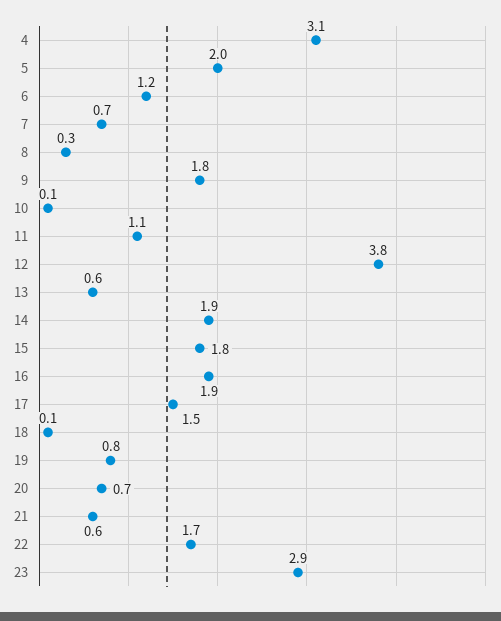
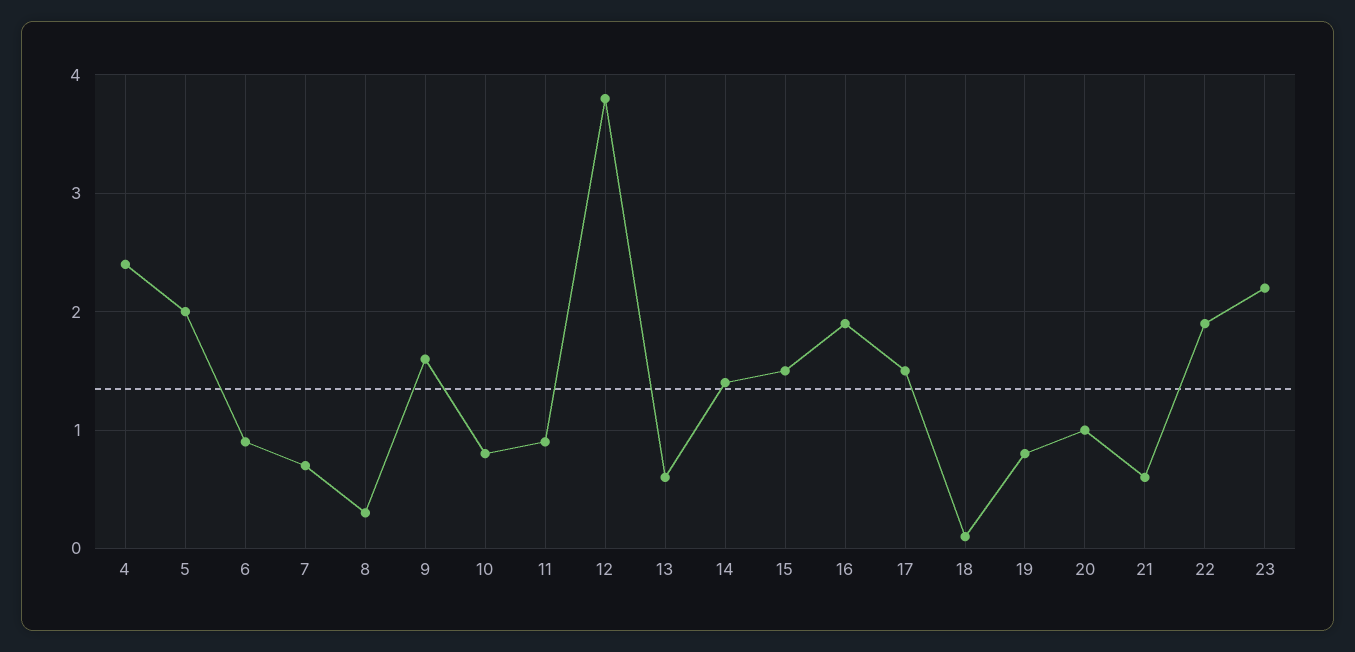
4: 3.1 -> 2.4
6: 1.2 -> 0.9
9: 1.8 -> 1.6
10: 0.1 -> 0.8
11: 1.1 -> 0.9
14: 1.9 -> 1.4
15: 1.8 -> 1.5
20: 0.7 -> 1
22: 1.7 -> 1.9
23: 2.9 -> 2.2

